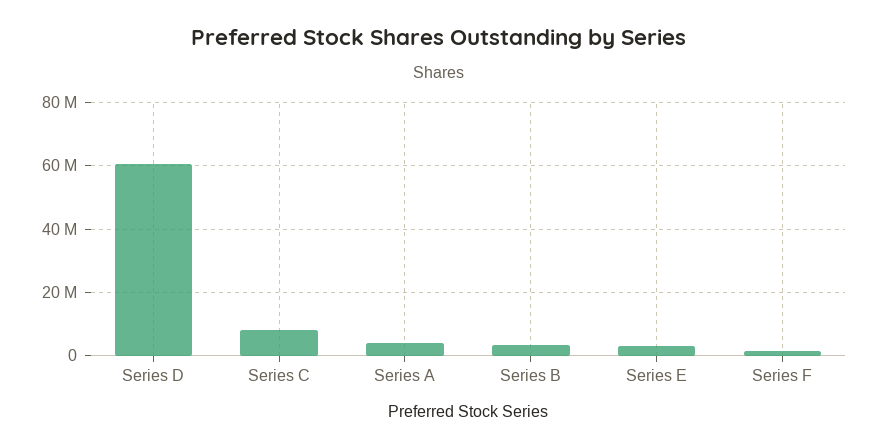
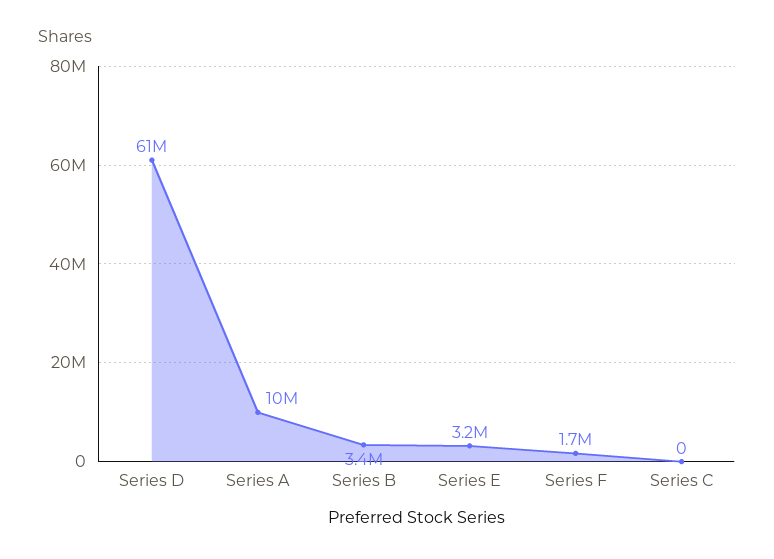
Series C: 8000000 -> 0
Series A: 4000000 -> 10000000

